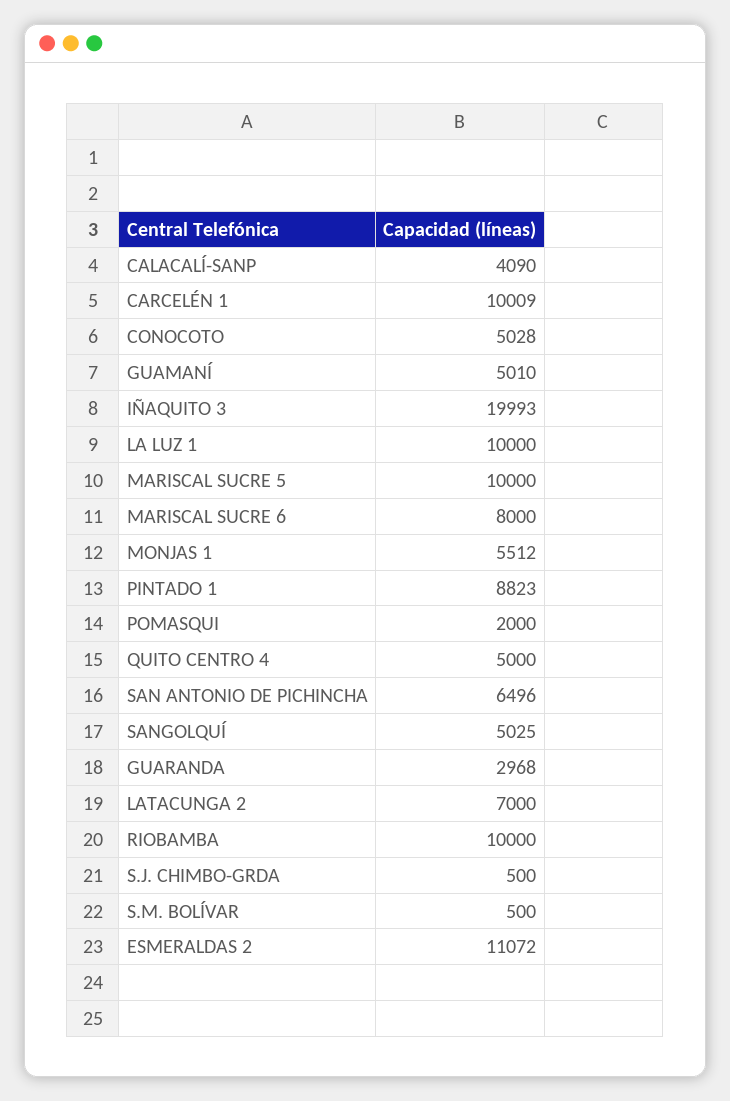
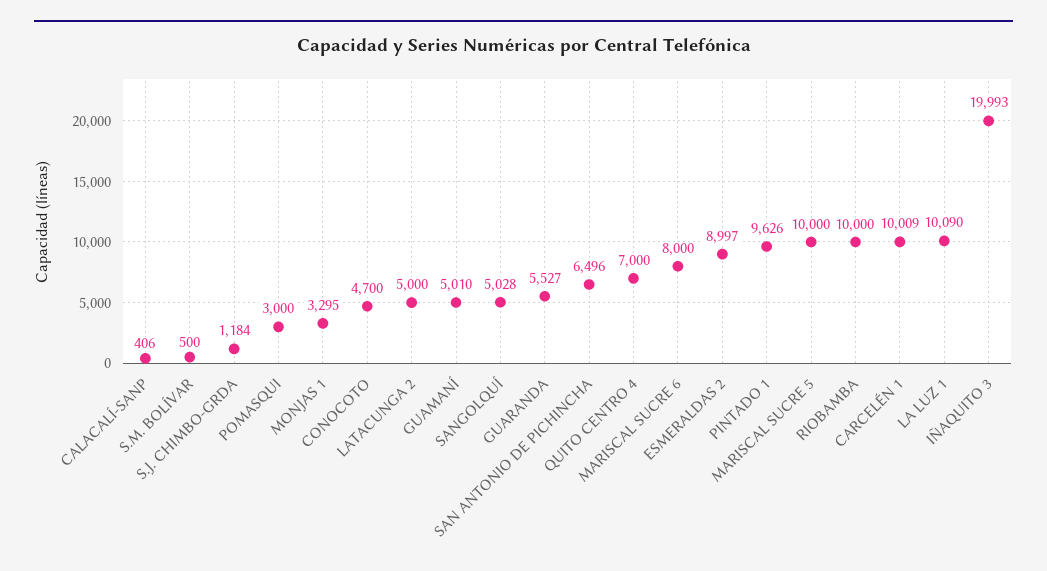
CALACALÍ-SANP: 4090 -> 406
CONOCOTO: 5028 -> 4700
LA LUZ 1: 10000 -> 10090
MONJAS 1: 5512 -> 3295
PINTADO 1: 8823 -> 9626
POMASQUI: 2000 -> 3000
QUITO CENTRO 4: 5000 -> 7000
SANGOLQUÍ: 5025 -> 5028
GUARANDA: 2968 -> 5527
LATACUNGA 2: 7000 -> 5000
S.J. CHIMBO-GRDA: 500 -> 1184
ESMERALDAS 2: 11072 -> 8997

